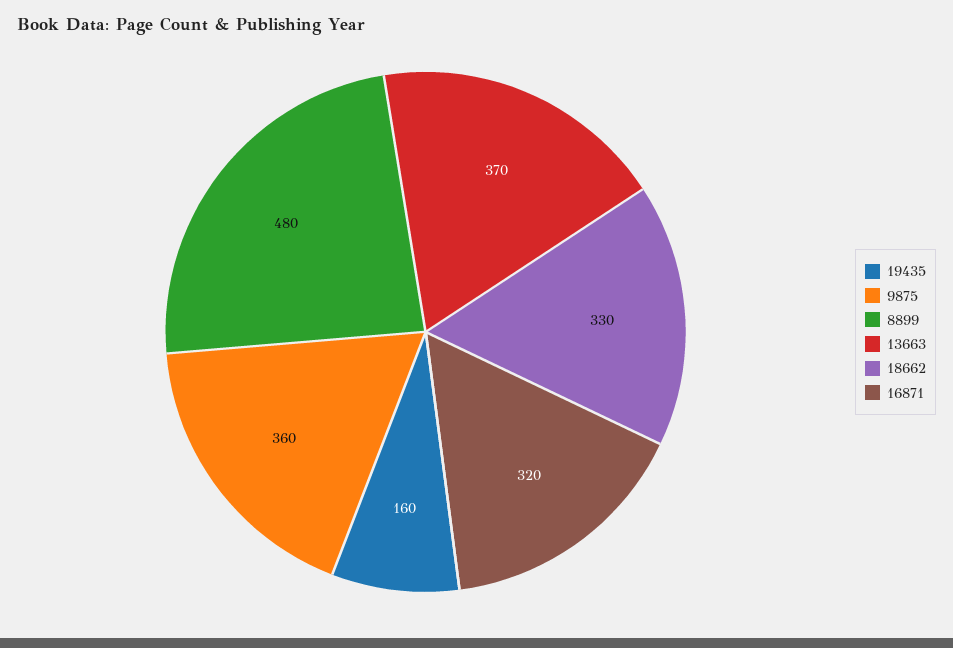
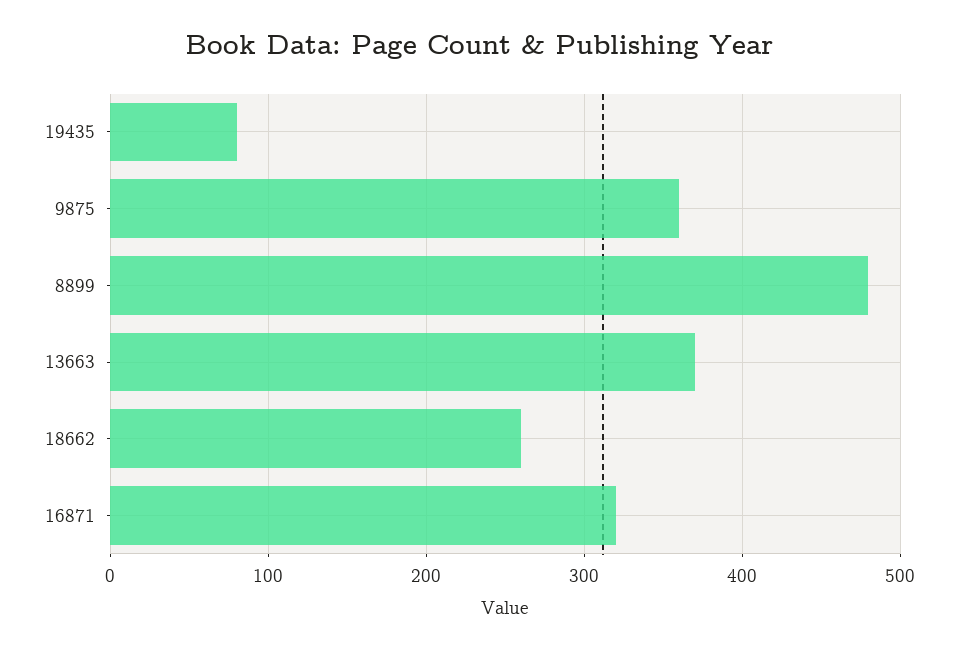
19435: 160 -> 80
18662: 330 -> 260

